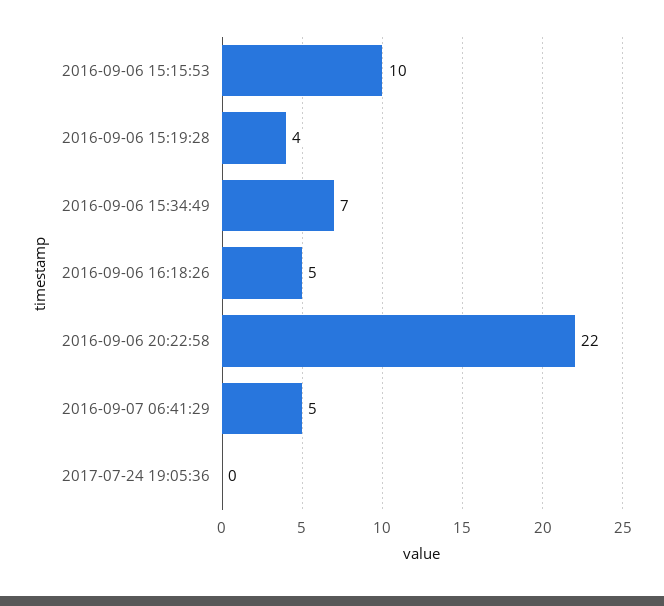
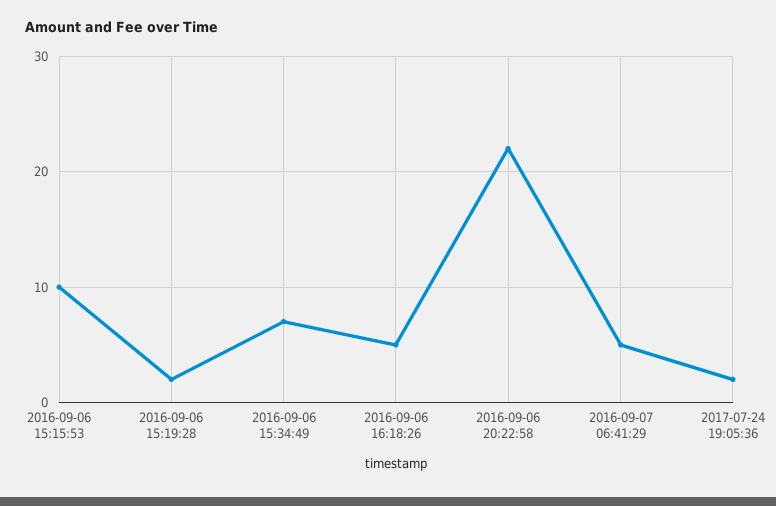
2016-09-06 15:19:28: 4 -> 2
2017-07-24 19:05:36: 0 -> 2

